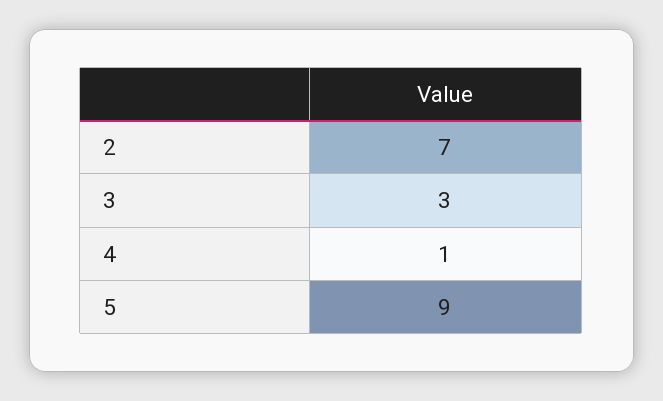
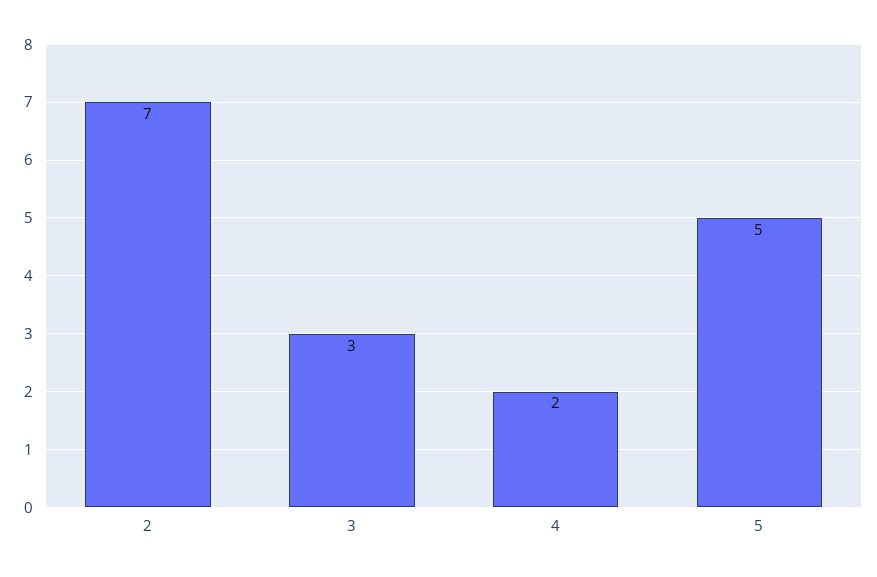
4: 1 -> 2
5: 9 -> 5

